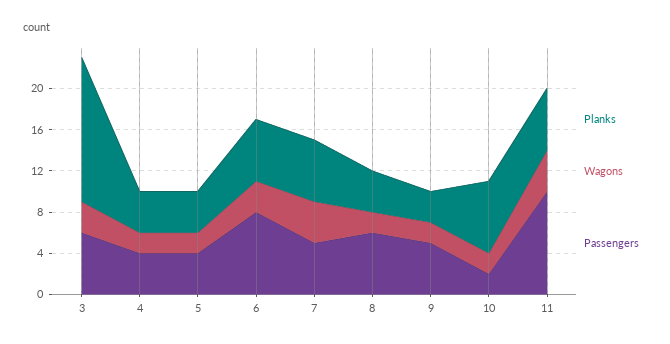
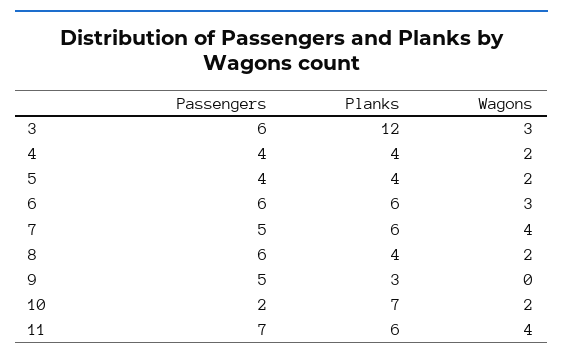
Planks, 3: 14 -> 12
Passengers, 6: 8 -> 6
Wagons, 9: 2 -> 0
Passengers, 11: 10 -> 7

